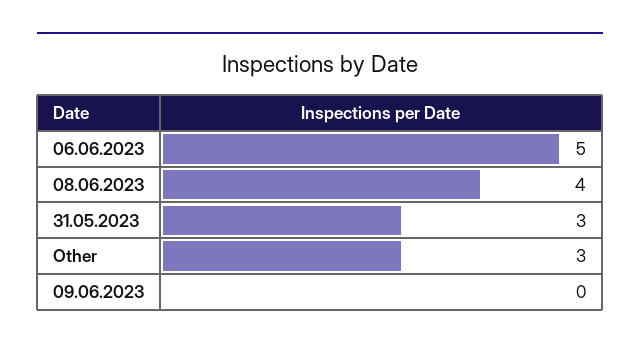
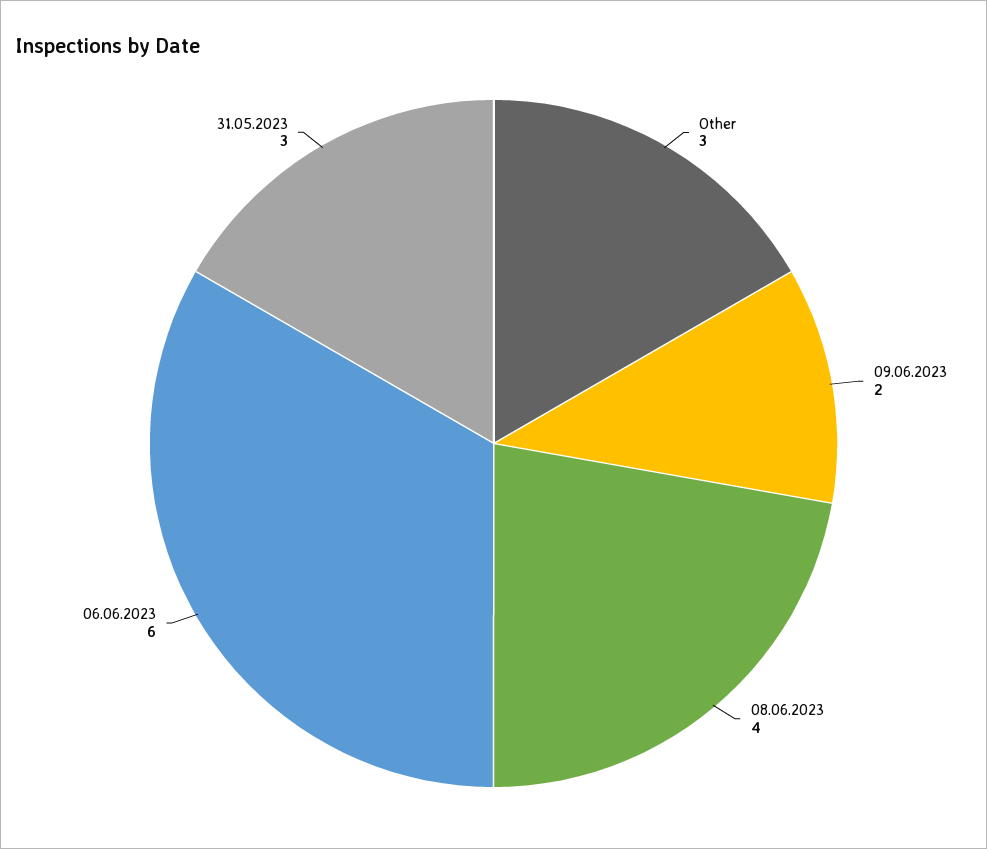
06.06.2023: 5 -> 6
09.06.2023: 0 -> 2

